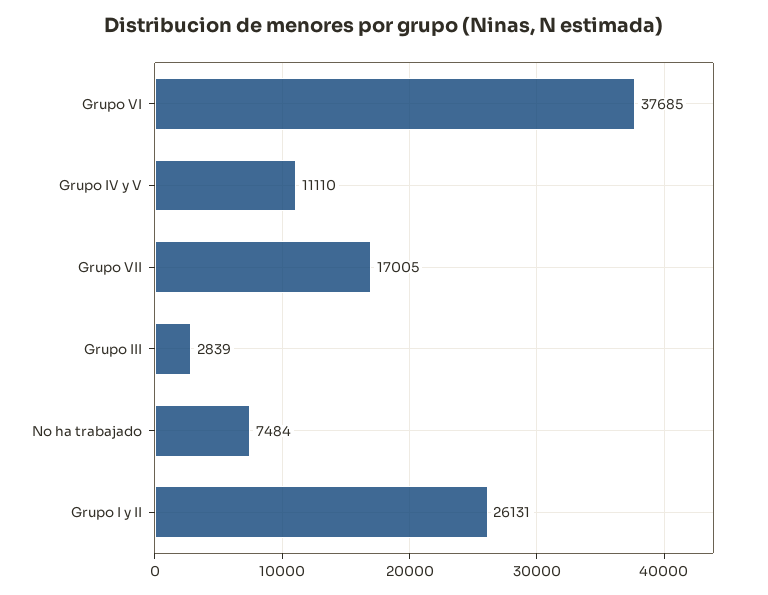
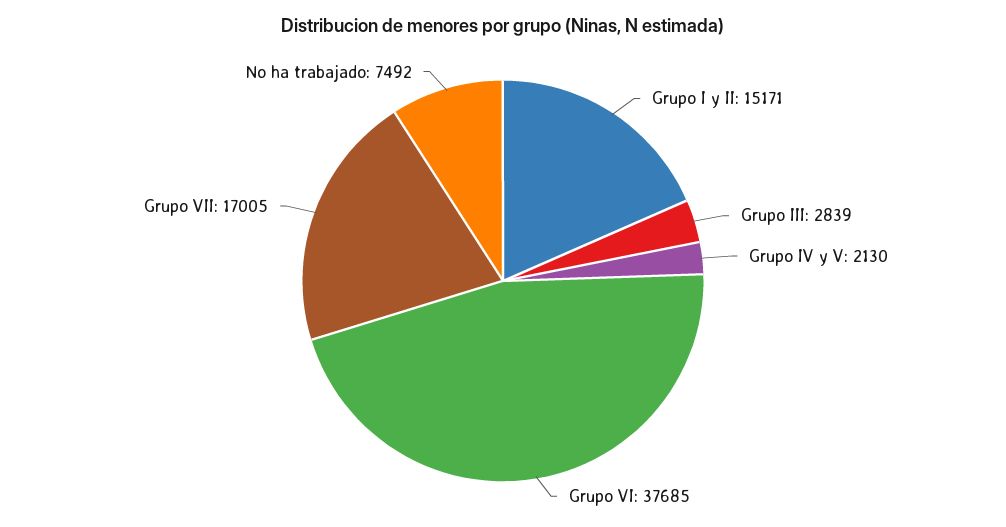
Grupo IV y V: 11110 -> 2130
No ha trabajado: 7484 -> 7492
Grupo I y II: 26131 -> 15171

